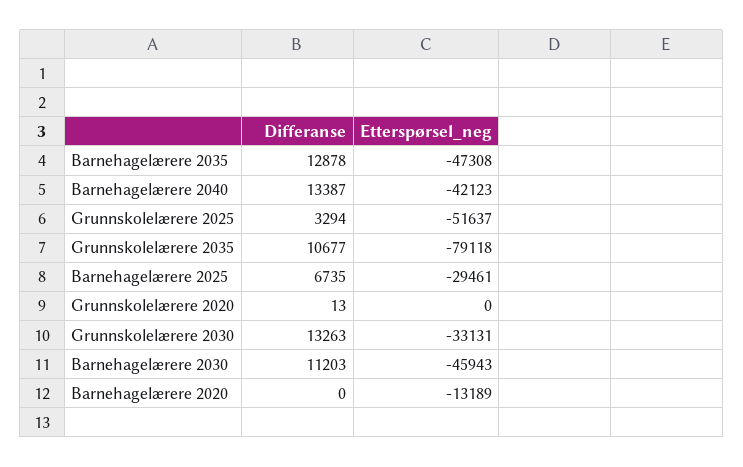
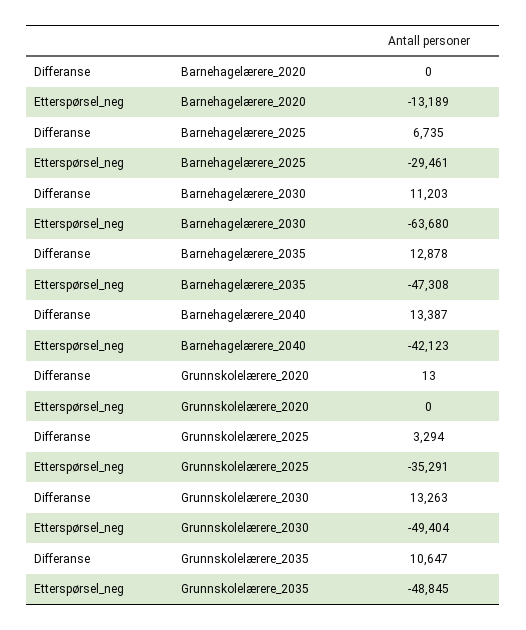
Etterspørsel_neg, Grunnskolelærere 2025: -51637 -> -35291
Differanse, Grunnskolelærere 2035: 10677 -> 10647
Etterspørsel_neg, Grunnskolelærere 2035: -79118 -> -48845
Etterspørsel_neg, Grunnskolelærere 2030: -33131 -> -49404
Etterspørsel_neg, Barnehagelærere 2030: -45943 -> -63680

